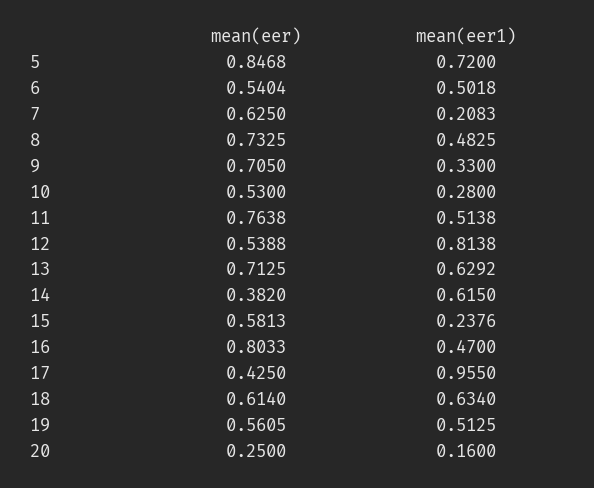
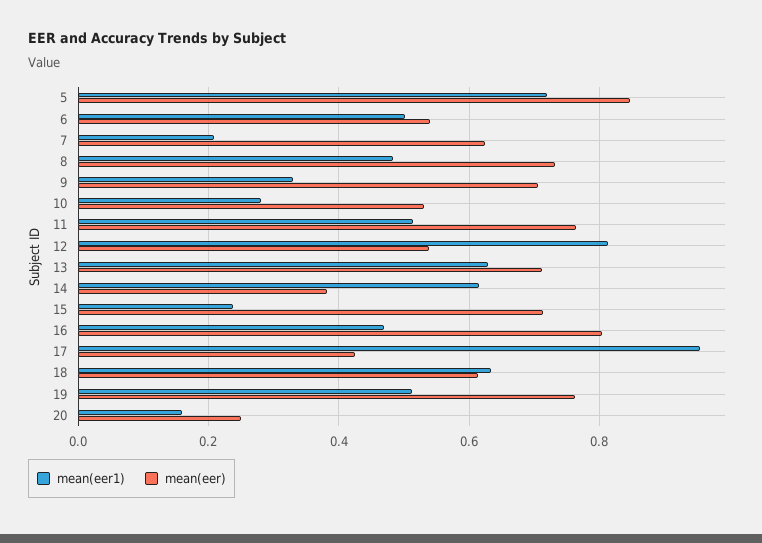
mean(eer), 15: 0.5813 -> 0.72
mean(eer), 19: 0.5605 -> 0.76

